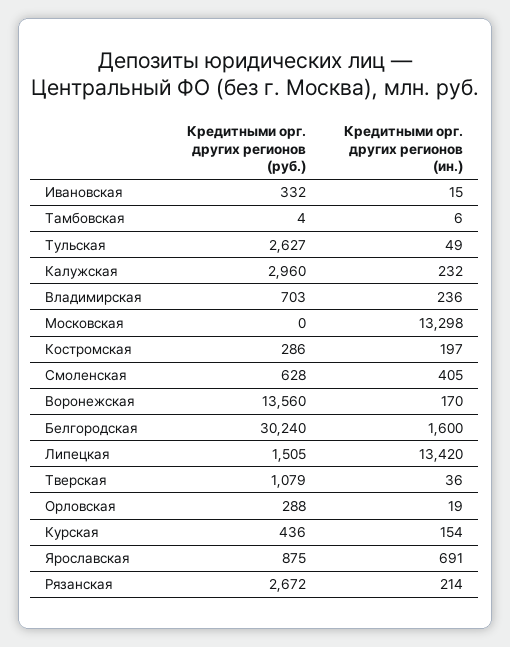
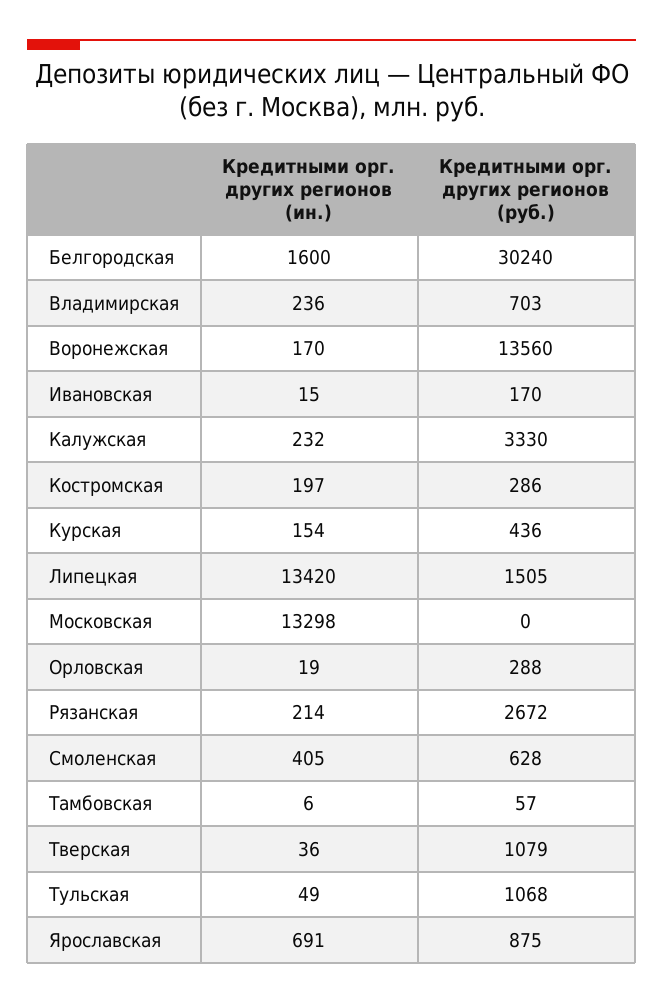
Кредитными орг. других регионов (руб.), Ивановская: 332 -> 170
Кредитными орг. других регионов (руб.), Тамбовская: 4 -> 57
Кредитными орг. других регионов (руб.), Тульская: 2627 -> 1068
Кредитными орг. других регионов (руб.), Калужская: 2960 -> 3330

